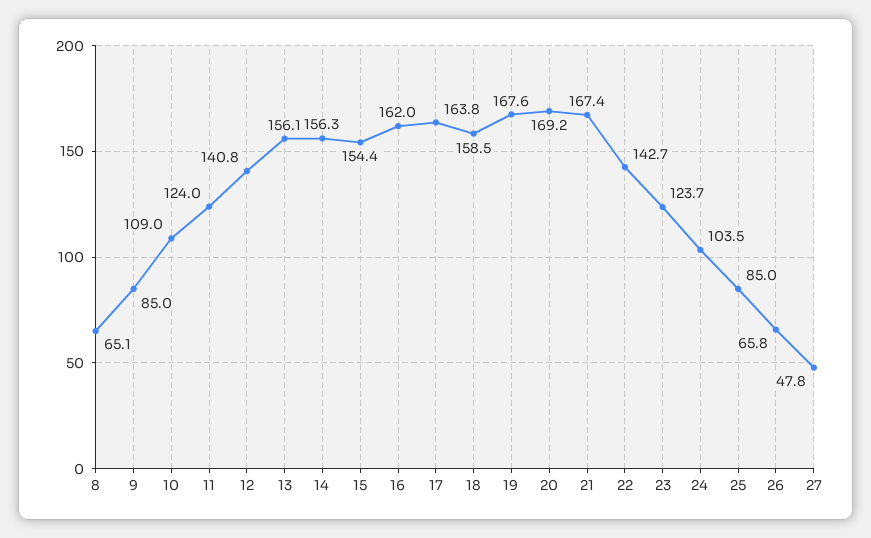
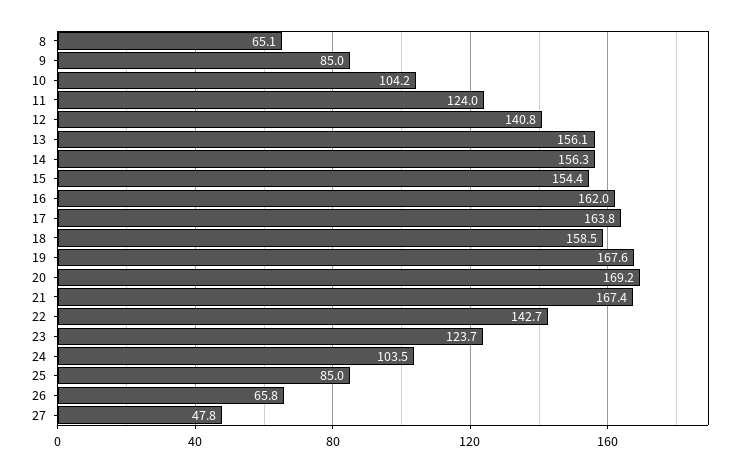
10: 109 -> 104.2

